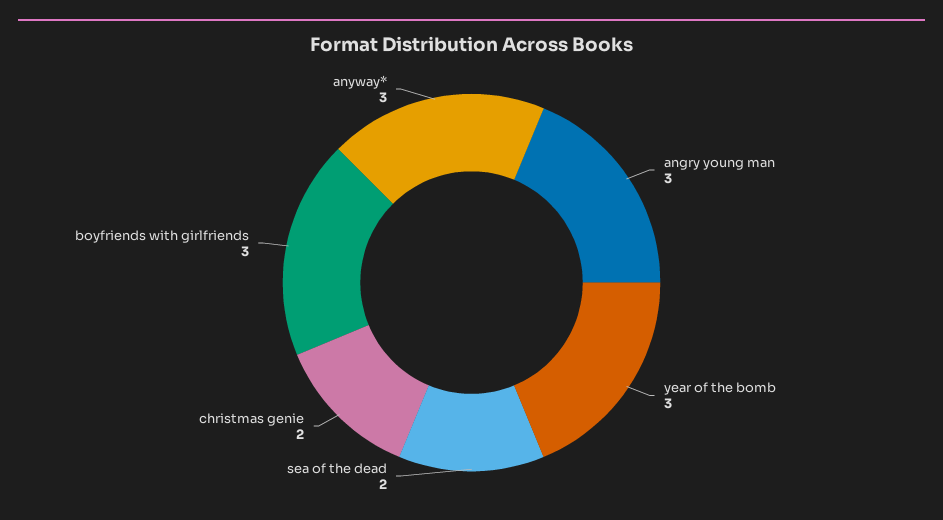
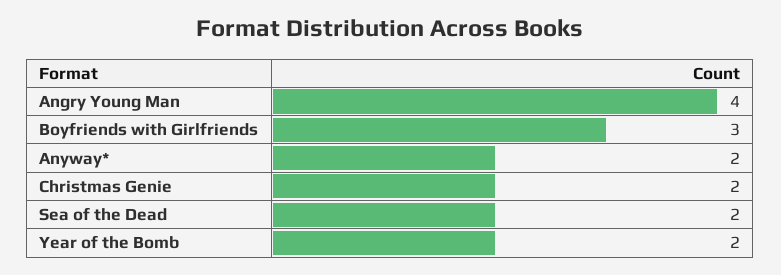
angry young man: 3 -> 4
year of the bomb: 3 -> 2
anyway*: 3 -> 2

